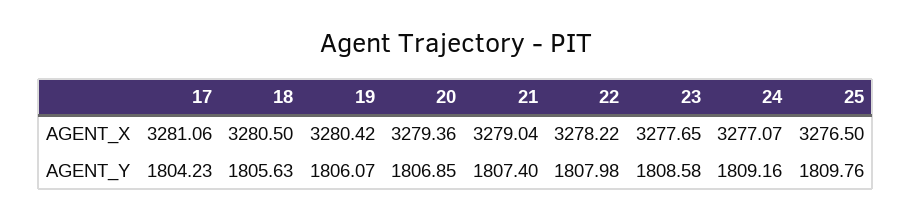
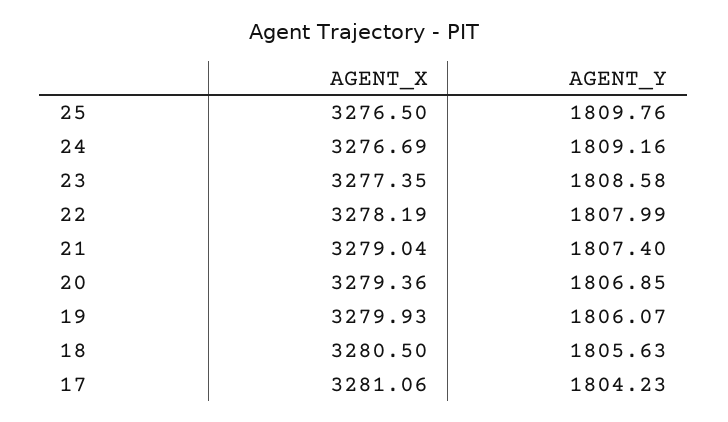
19, AGENT_X: 3280.42 -> 3279.93
22, AGENT_X: 3278.22 -> 3278.19
23, AGENT_X: 3277.65 -> 3277.35
24, AGENT_X: 3277.07 -> 3276.69
22, AGENT_Y: 1807.98 -> 1807.99

